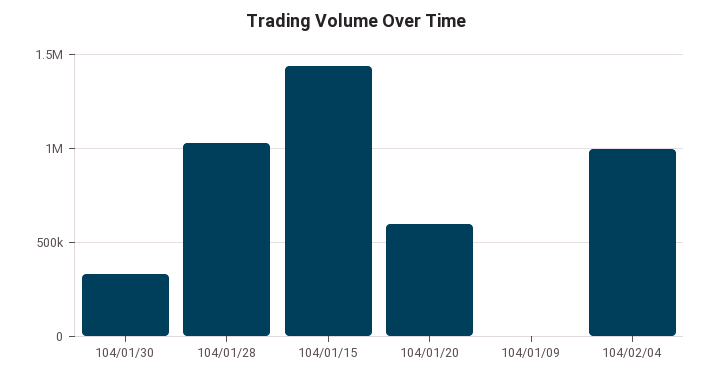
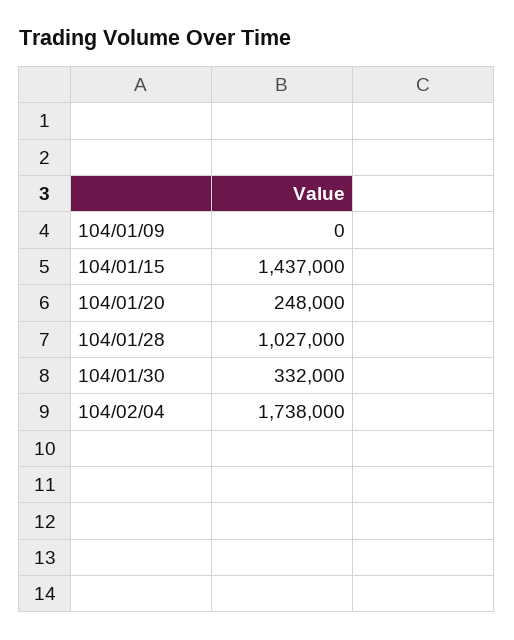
104/01/20: 600000 -> 248000
104/02/04: 1000000 -> 1738000

